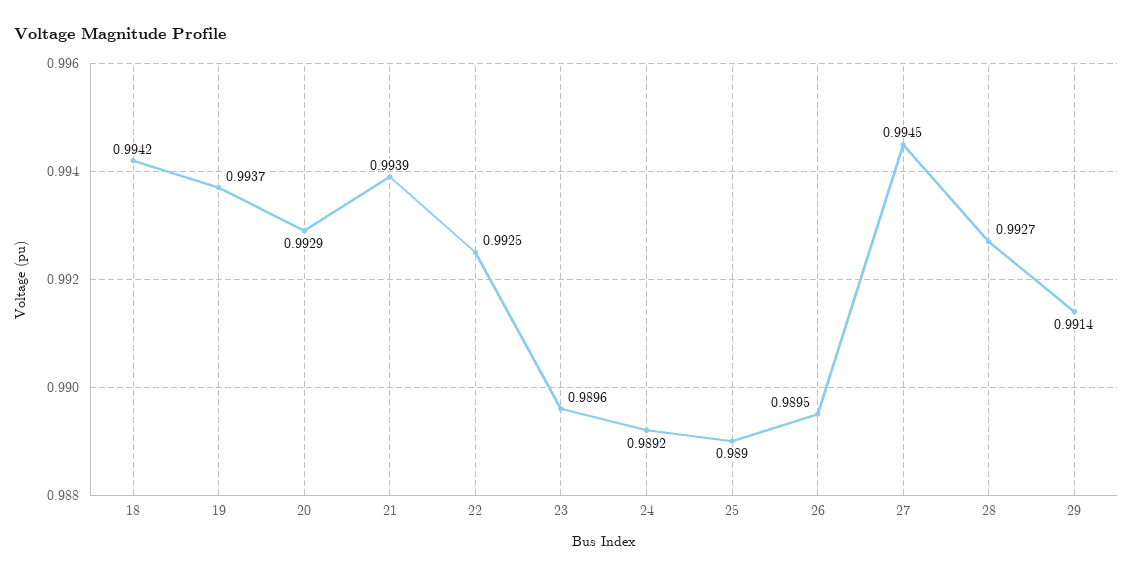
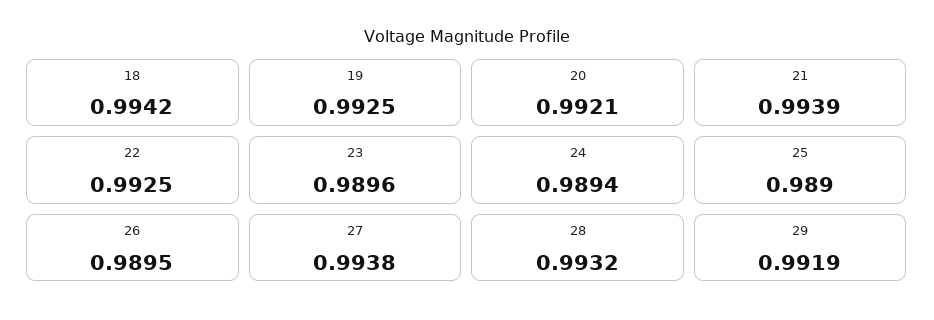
19: 0.9937 -> 0.9925
20: 0.9929 -> 0.9921
24: 0.9892 -> 0.9894
27: 0.9945 -> 0.9938
28: 0.9927 -> 0.9932
29: 0.9914 -> 0.9919

